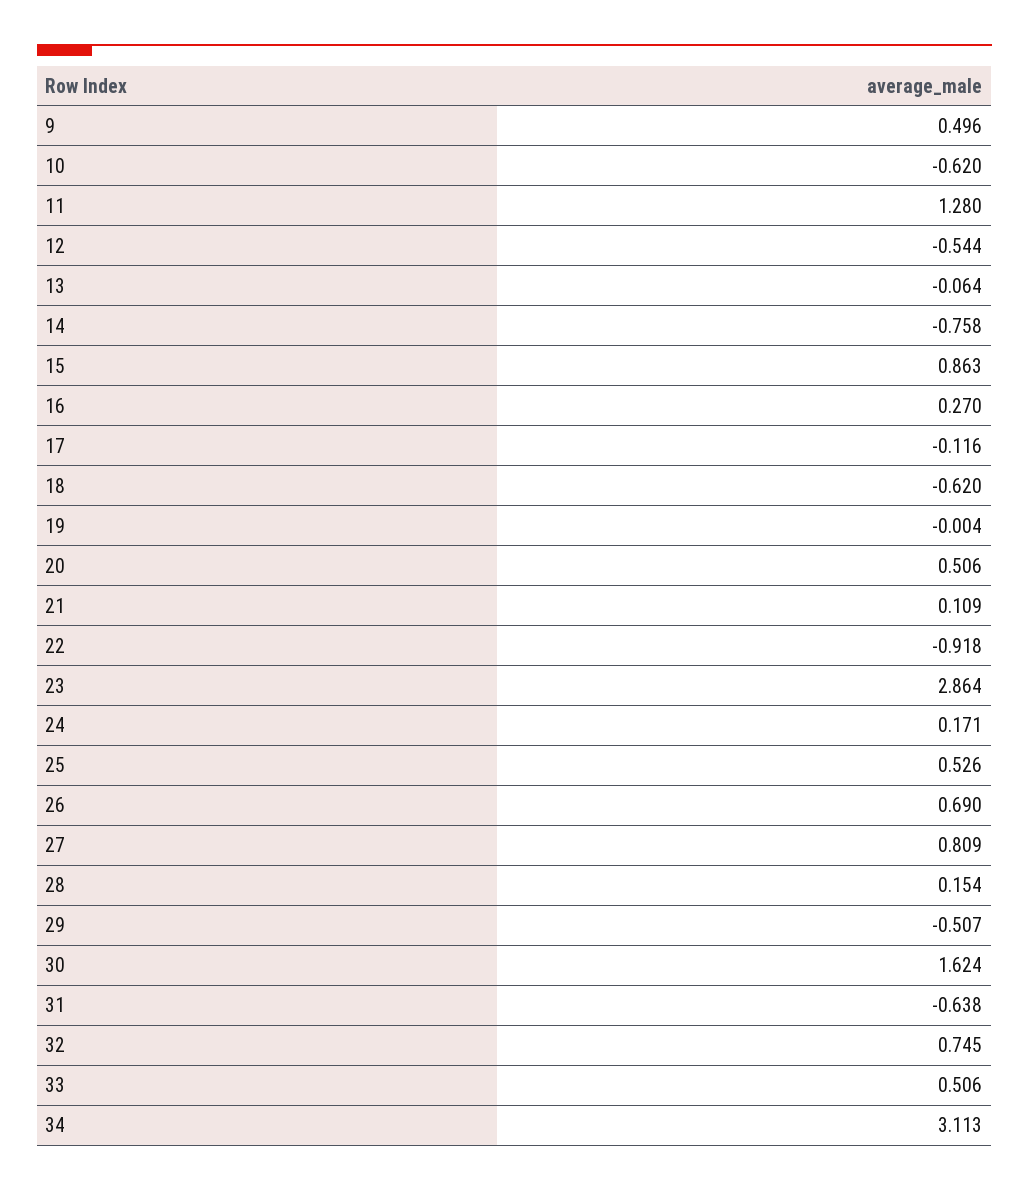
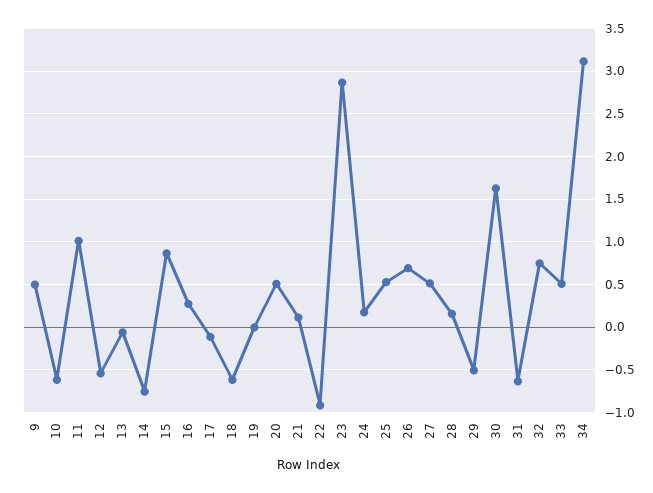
11: 1.28 -> 1
27: 0.809 -> 0.5

